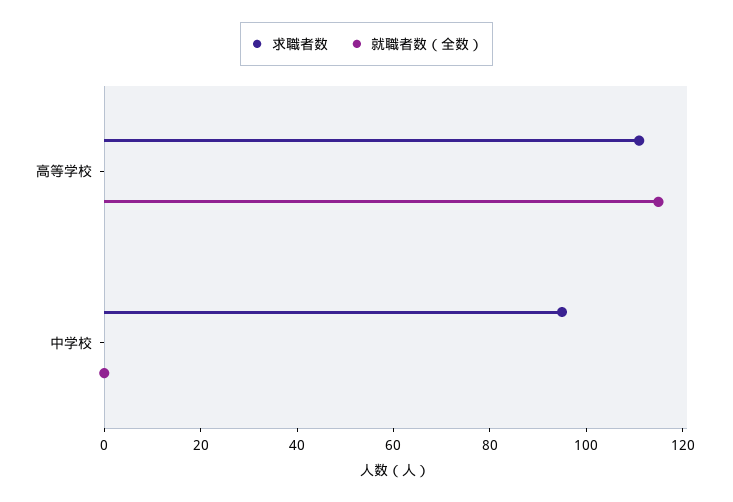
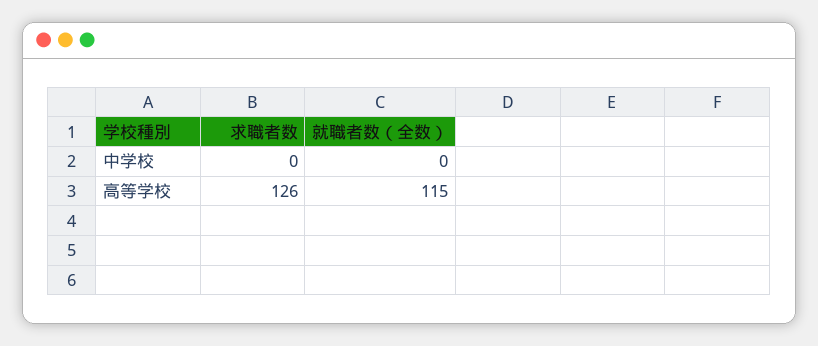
求職者数, 高等学校: 110 -> 126
求職者数, 中学校: 95 -> 0

